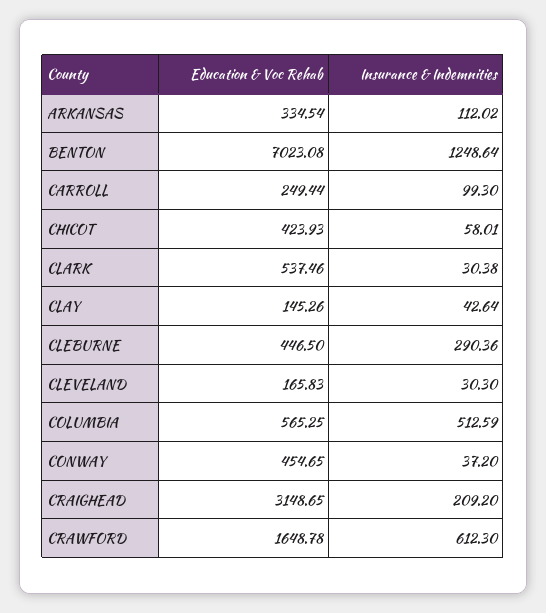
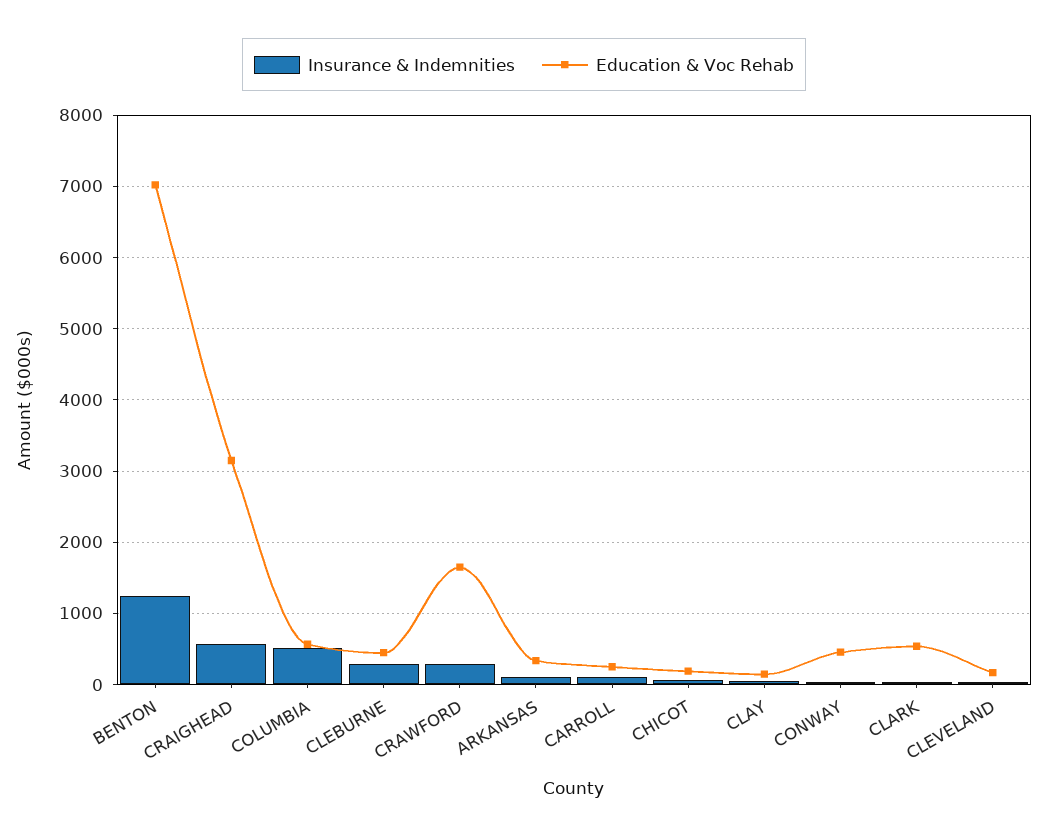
Education & Voc Rehab, CHICOT: 423.93 -> 200
Insurance & Indemnities, CRAIGHEAD: 209.2 -> 600
Insurance & Indemnities, CRAWFORD: 612.3 -> 300

